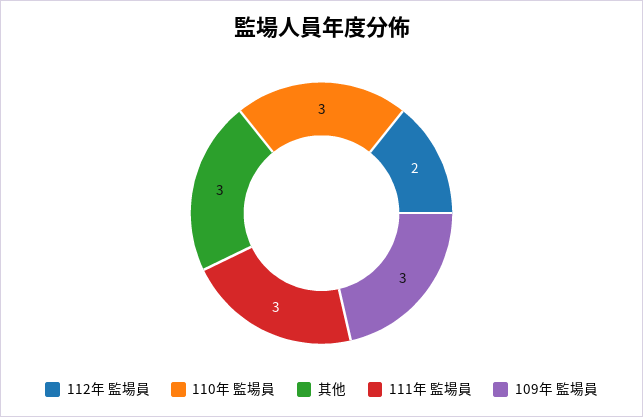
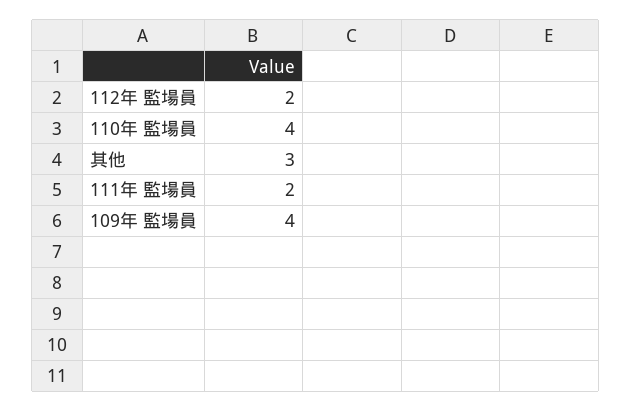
110年 監場員: 3 -> 4
111年 監場員: 3 -> 2
109年 監場員: 3 -> 4

